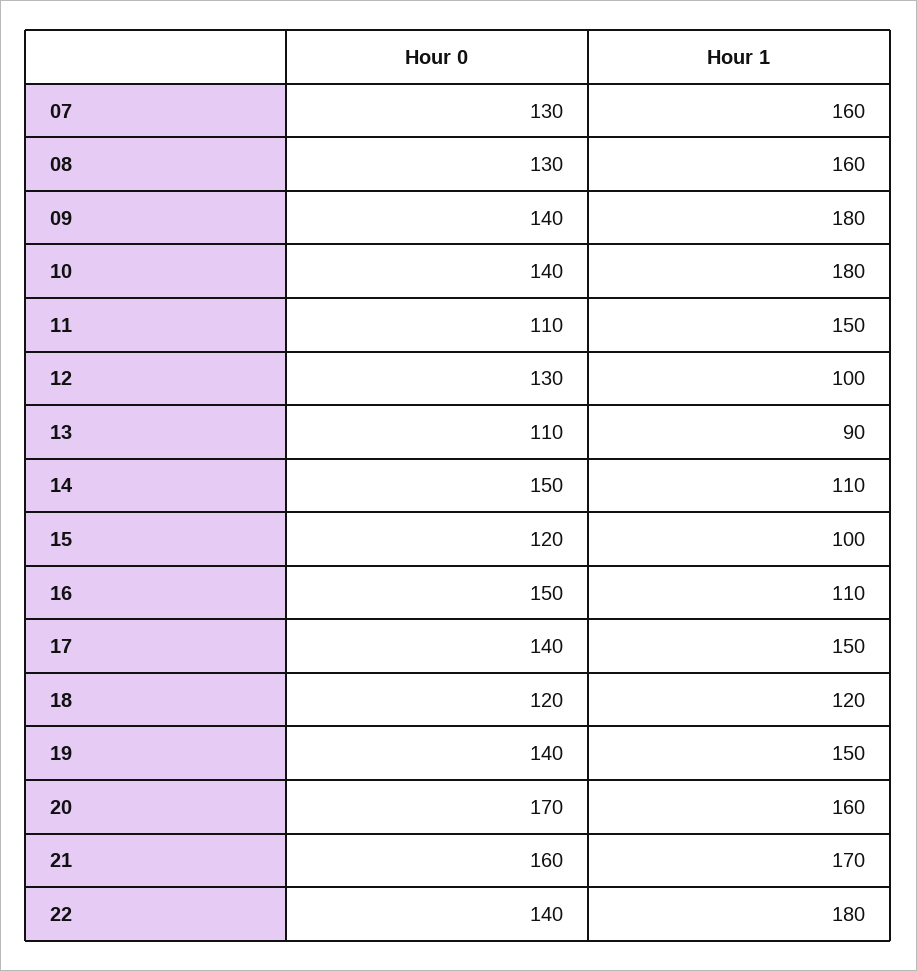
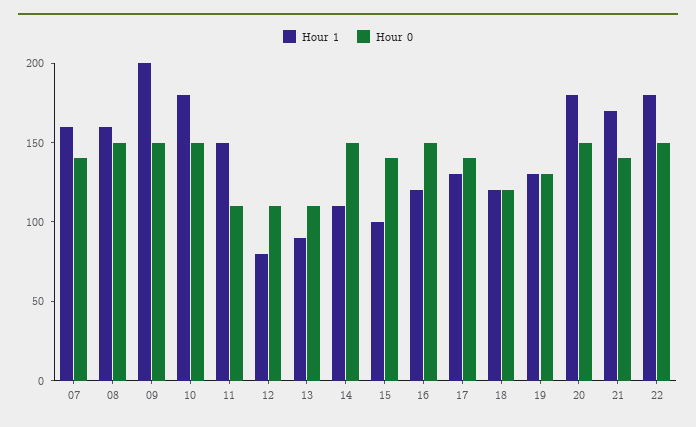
Hour 0, 07: 130 -> 140
Hour 0, 08: 130 -> 150
Hour 0, 09: 140 -> 150
Hour 1, 09: 180 -> 200
Hour 0, 10: 140 -> 150
Hour 0, 12: 130 -> 110
Hour 1, 12: 100 -> 80
Hour 0, 15: 120 -> 140
Hour 1, 16: 110 -> 120
Hour 1, 17: 150 -> 130
Hour 0, 19: 140 -> 130
Hour 1, 19: 150 -> 130
Hour 0, 20: 170 -> 150
Hour 1, 20: 160 -> 180
Hour 0, 21: 160 -> 140
Hour 0, 22: 140 -> 150

